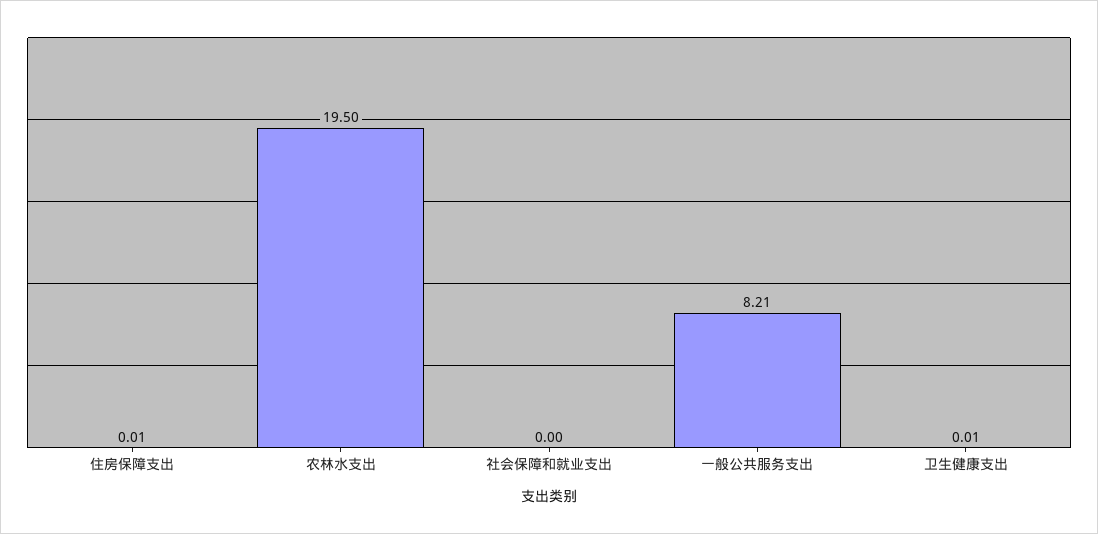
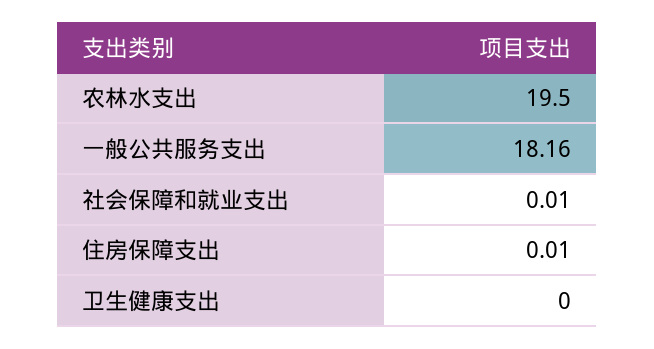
社会保障和就业支出: 0 -> 0.01
一般公共服务支出: 8.21 -> 18.16
卫生健康支出: 0.01 -> 0

